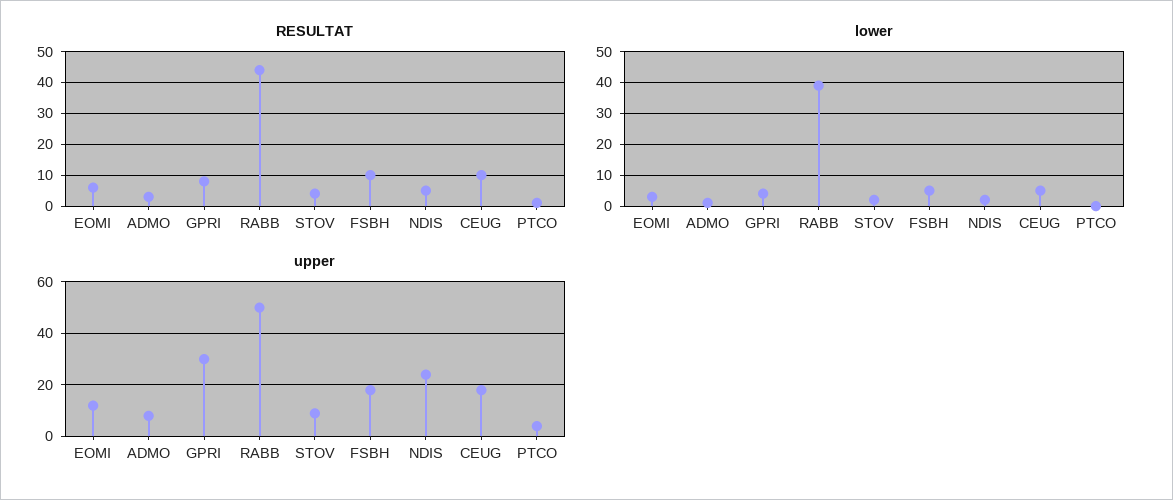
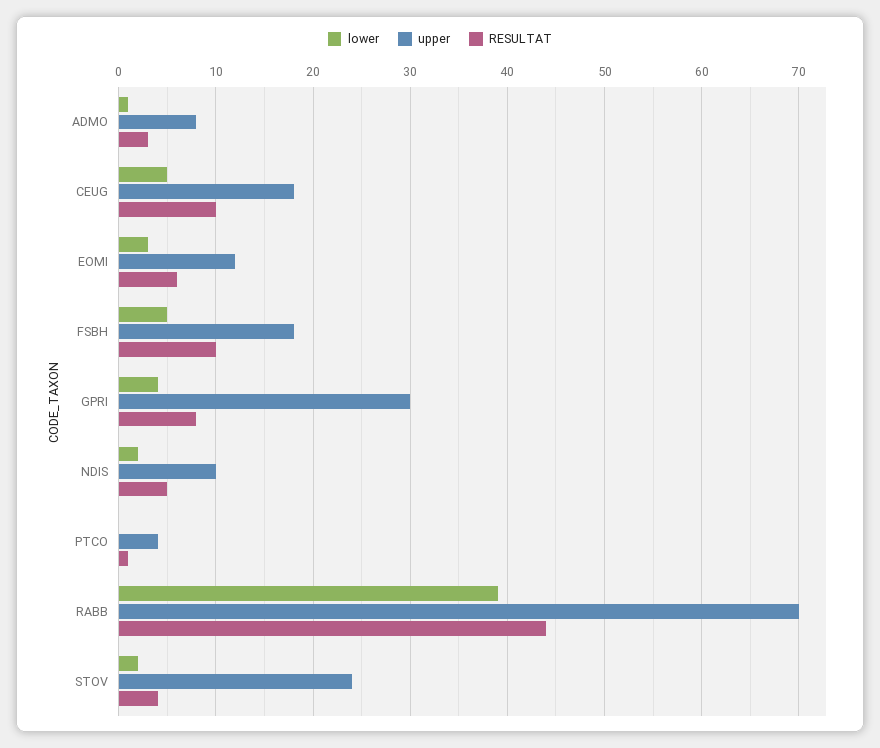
upper, RABB: 50 -> 70
upper, STOV: 10 -> 24
upper, NDIS: 25 -> 10

